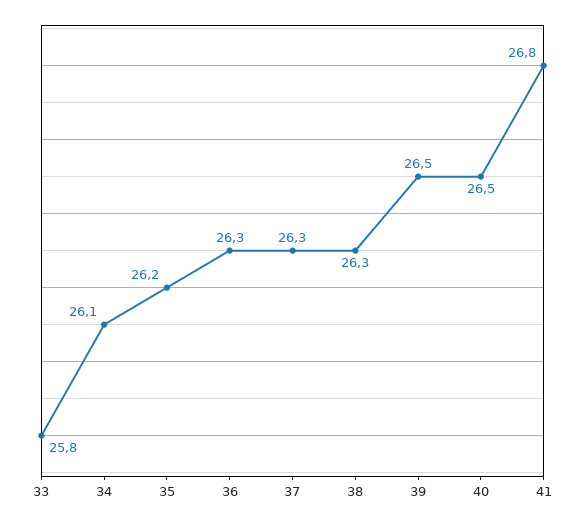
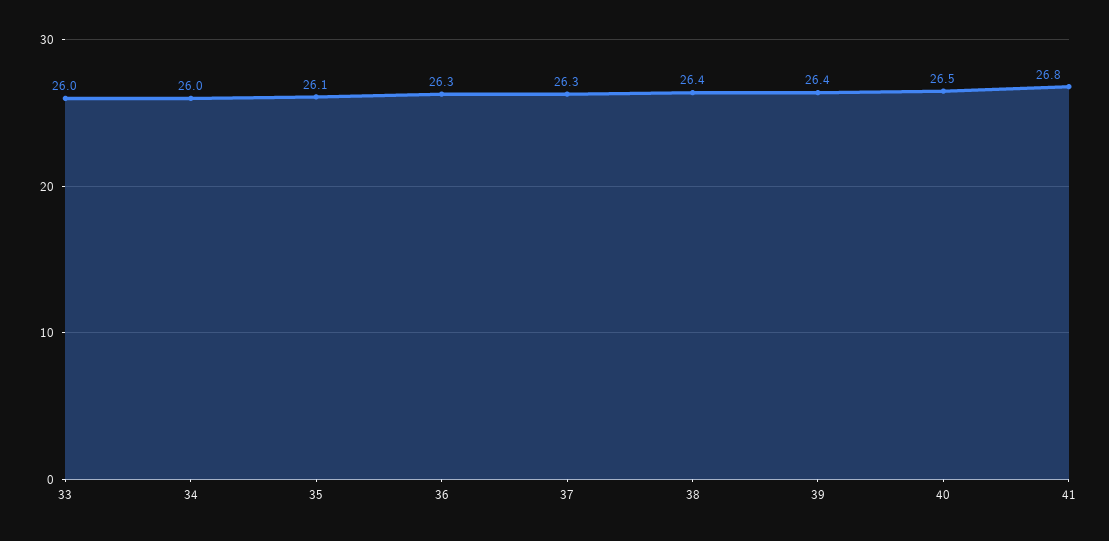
33: 25.8 -> 26
34: 26.1 -> 26
35: 26.2 -> 26.1
38: 26.3 -> 26.4
39: 26.5 -> 26.4

